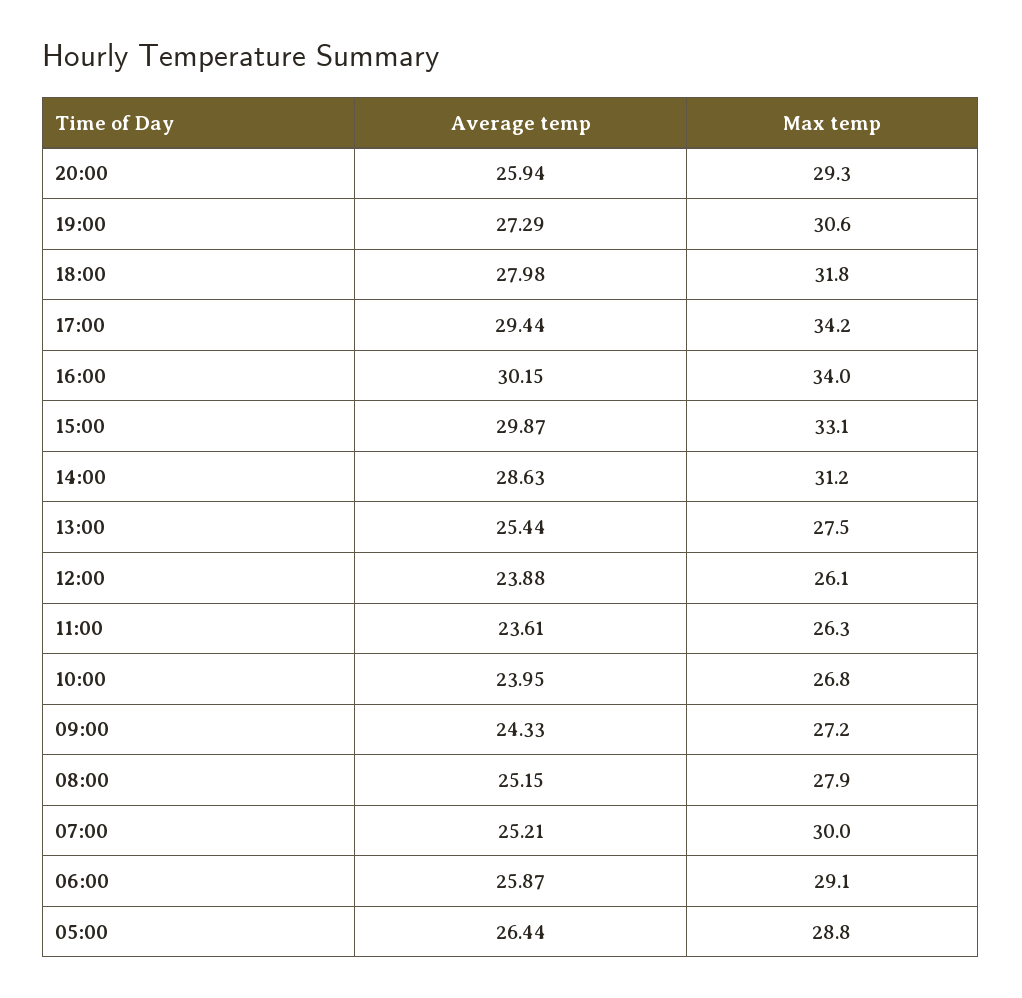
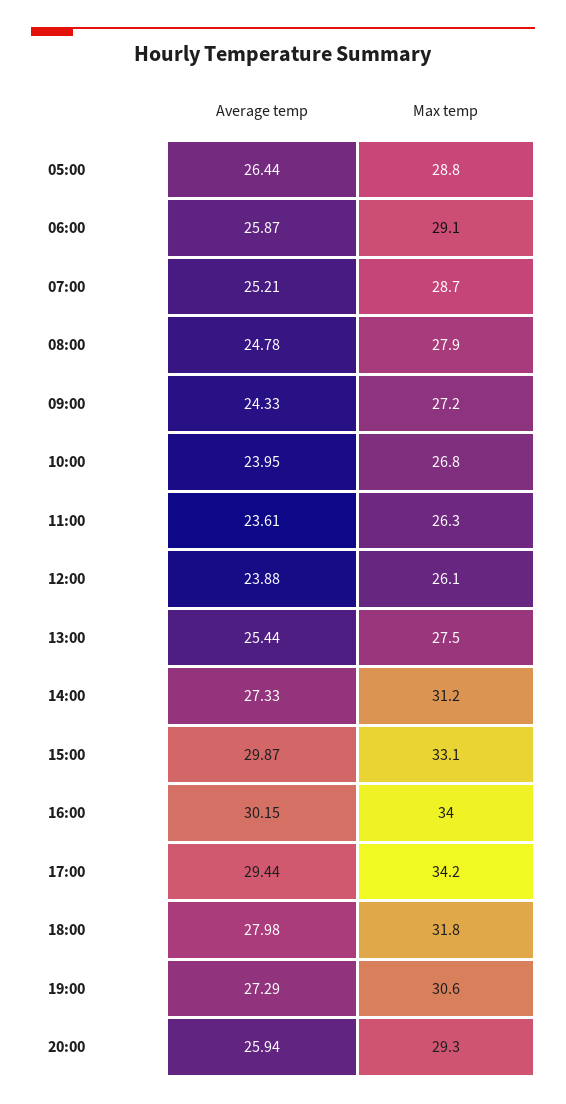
Average temp, 14:00: 28.63 -> 27.33
Average temp, 08:00: 25.15 -> 24.78
Max temp, 07:00: 30 -> 28.7

